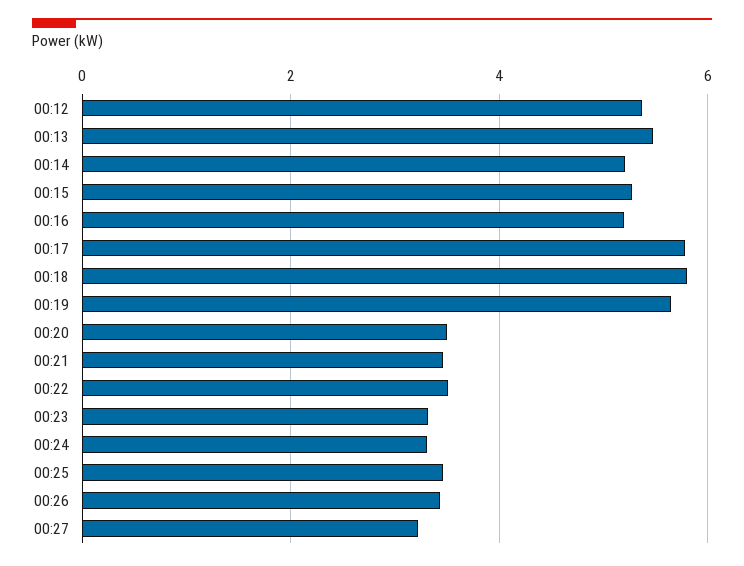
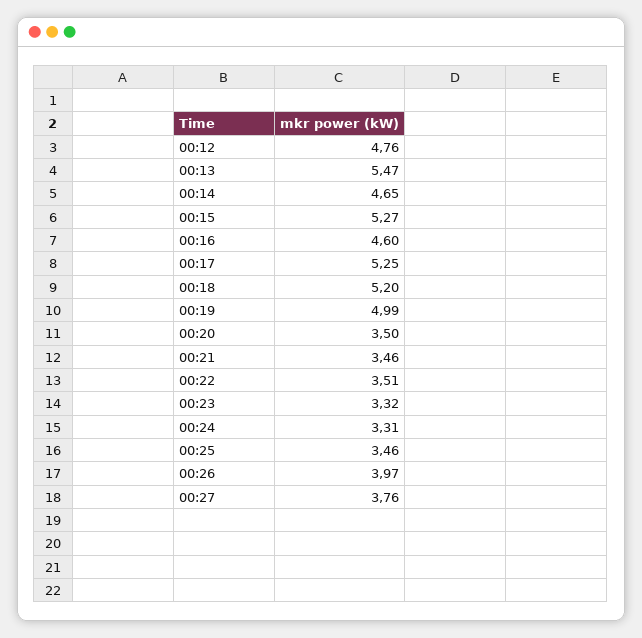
00:12: 5.4 -> 4.76
00:14: 5.2 -> 4.65
00:16: 5.2 -> 4.6
00:17: 5.8 -> 5.25
00:18: 5.8 -> 5.2
00:19: 5.6 -> 4.99
00:26: 3.4 -> 3.97
00:27: 3.2 -> 3.76

